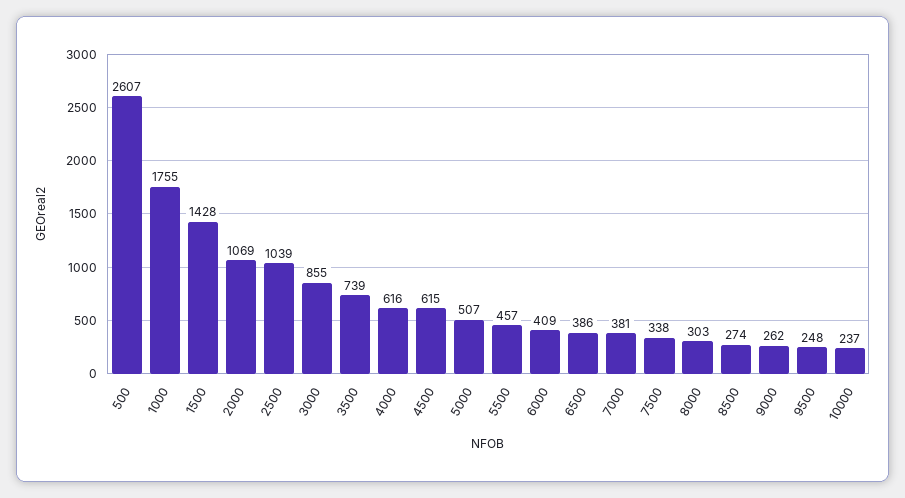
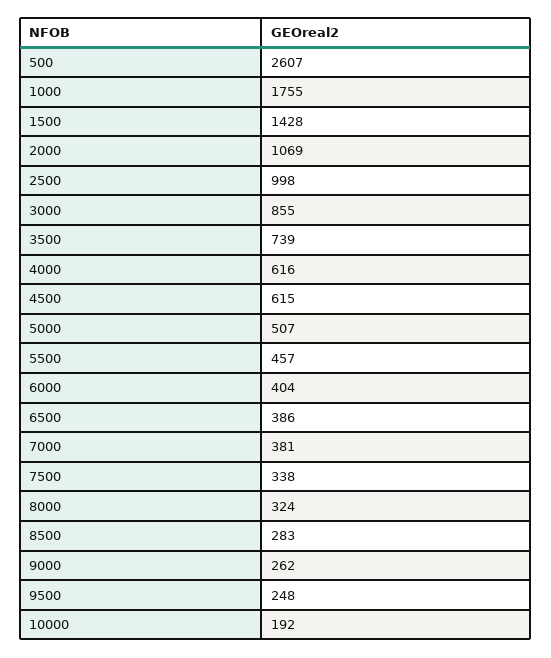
2500: 1039 -> 998
6000: 409 -> 404
8000: 303 -> 324
8500: 274 -> 283
10000: 237 -> 192

